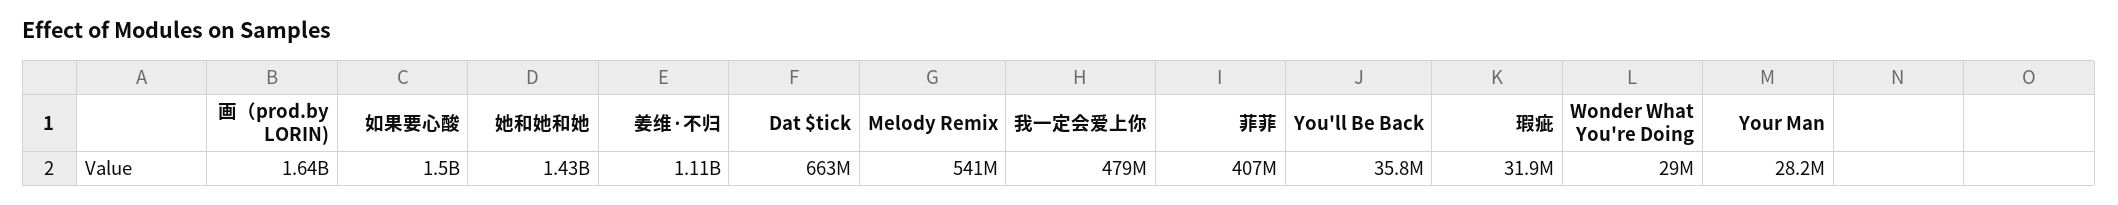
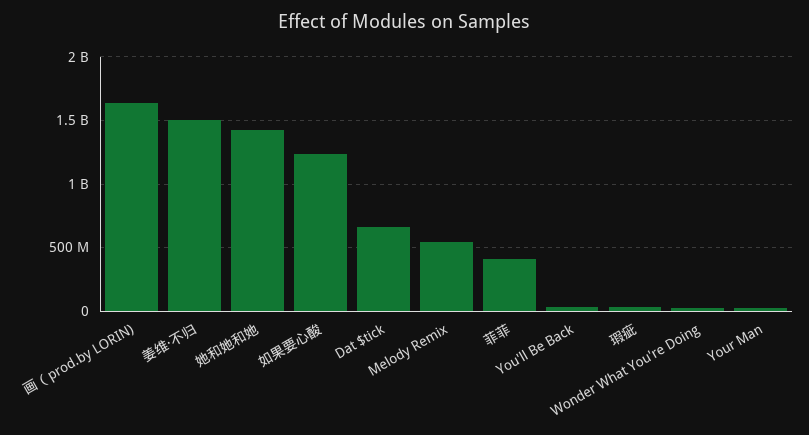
如果要心酸: 1500000000 -> 1250000000
姜维·不归: 1110000000 -> 1500000000
我一定会爱上你: 479000000 -> none

